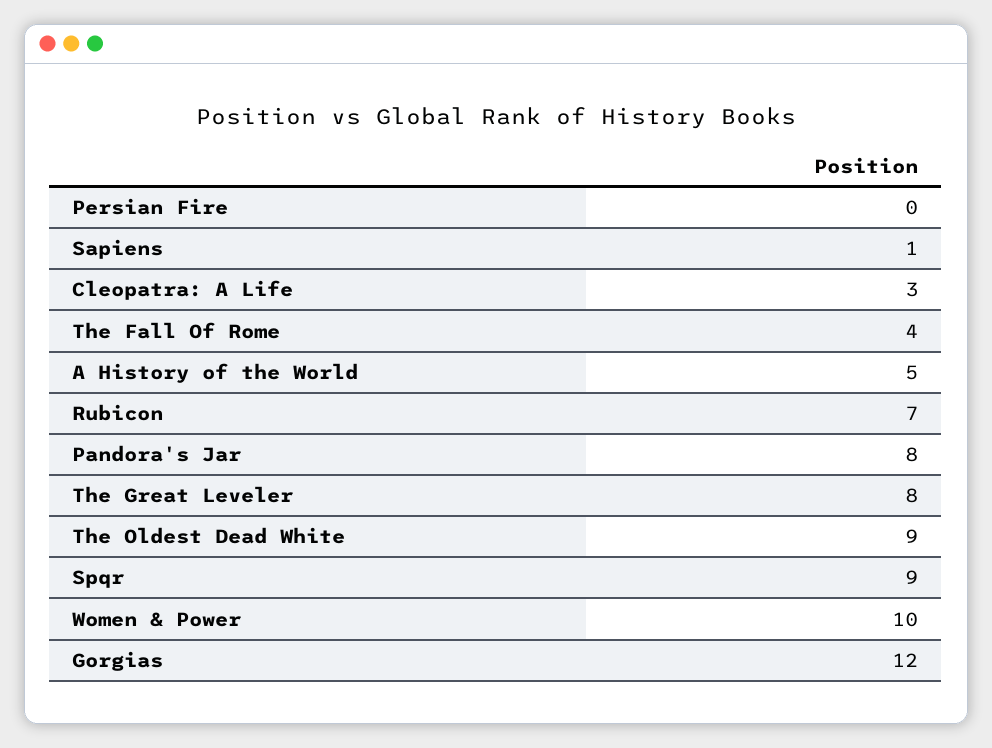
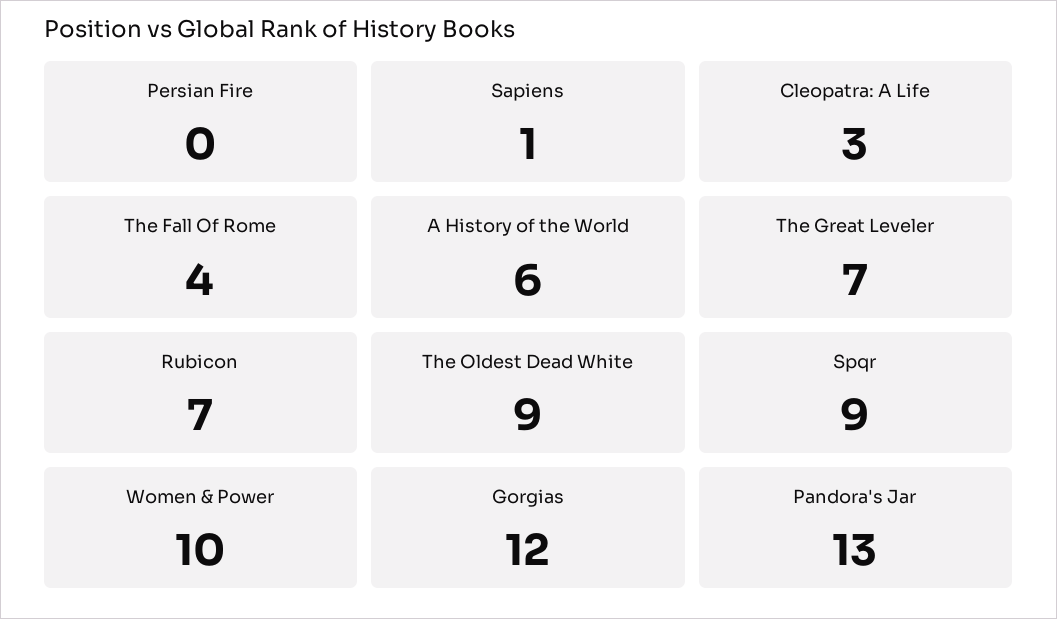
A History of the World: 5 -> 6
Pandora's Jar: 8 -> 13
The Great Leveler: 8 -> 7

